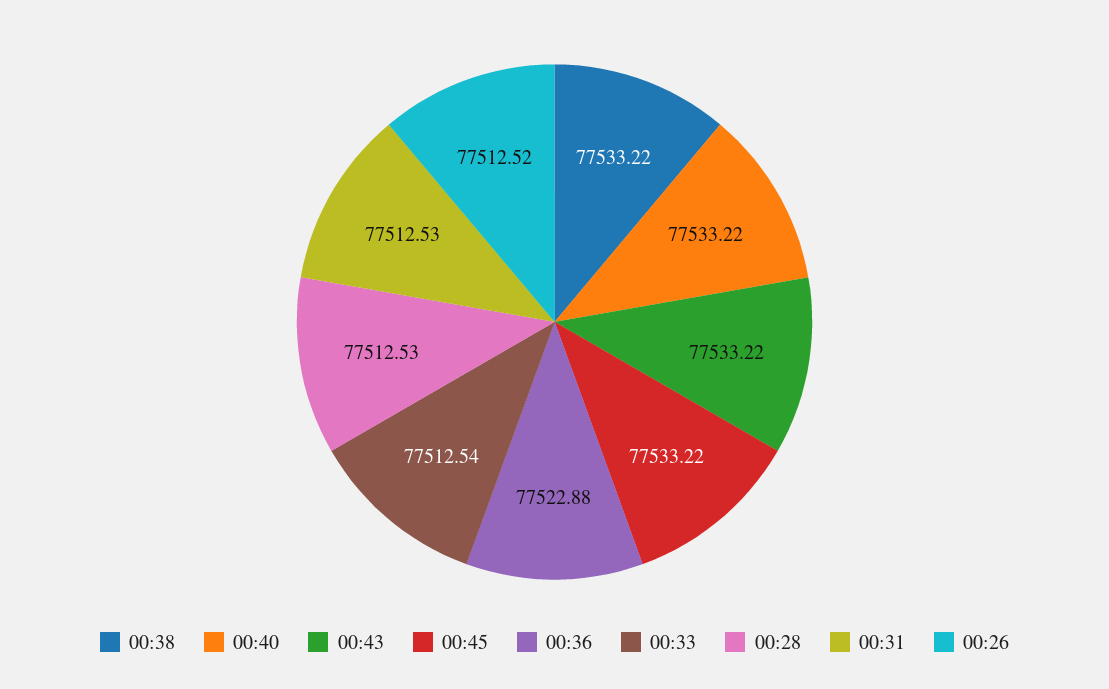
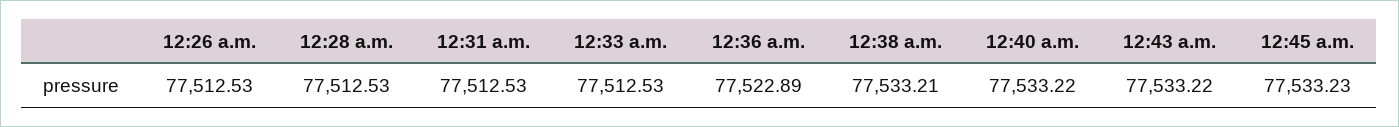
00:38: 77533.22 -> 77533.21
00:45: 77533.22 -> 77533.23
00:36: 77522.88 -> 77522.89
00:33: 77512.54 -> 77512.53
00:26: 77512.52 -> 77512.53

